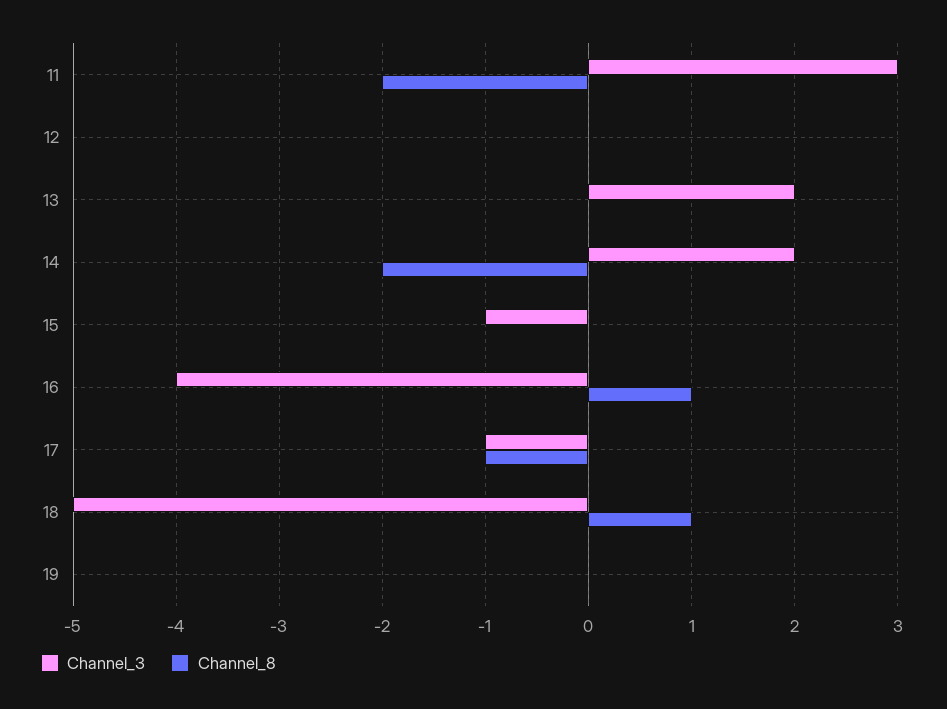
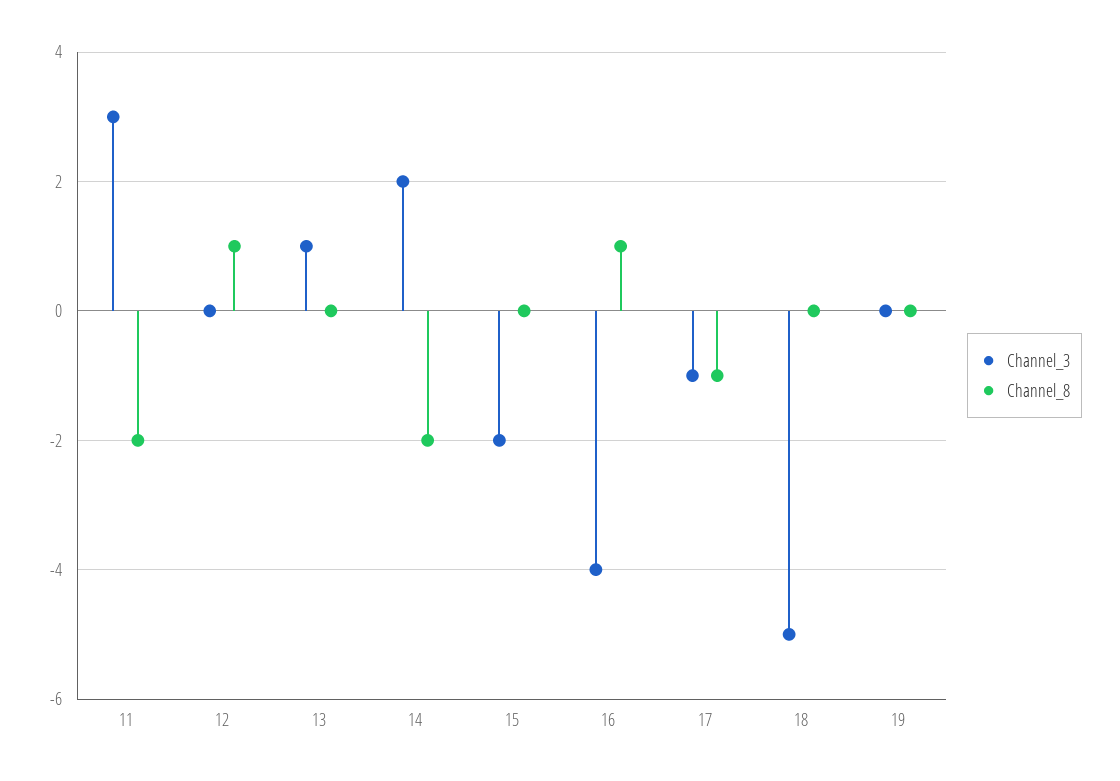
Channel_8, 12: 0 -> 1
Channel_3, 13: 2 -> 1
Channel_3, 15: -1 -> -2
Channel_8, 18: 1 -> 0

